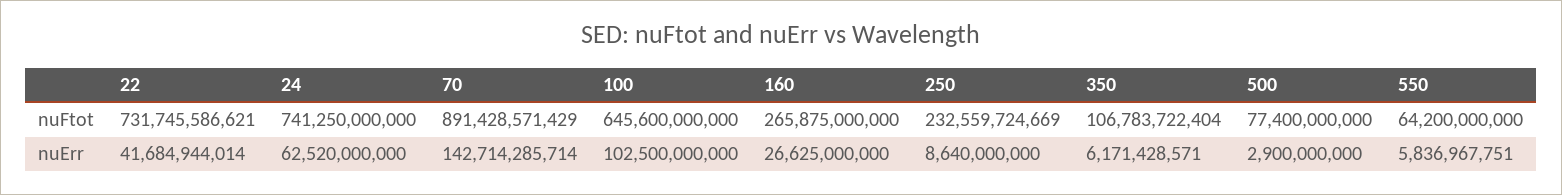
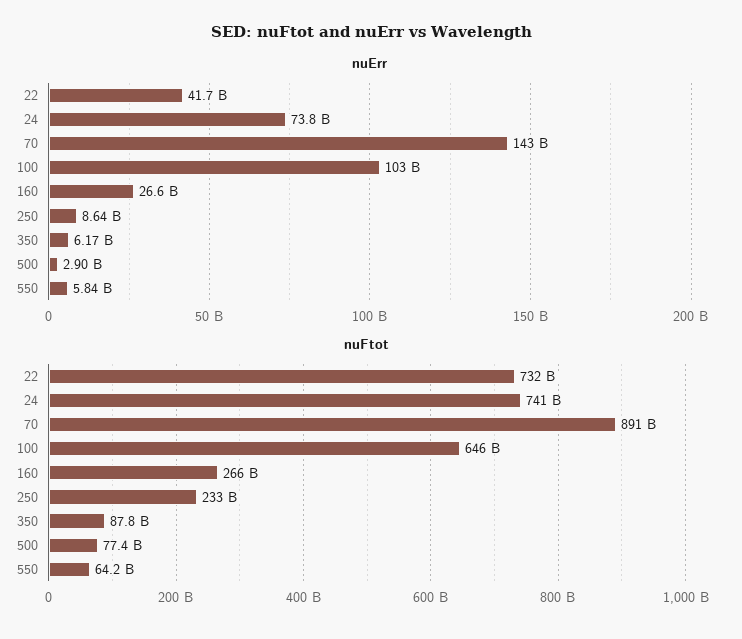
nuFtot, 350: 106783722404 -> 87800000000
nuErr, 24: 62520000000 -> 73800000000

